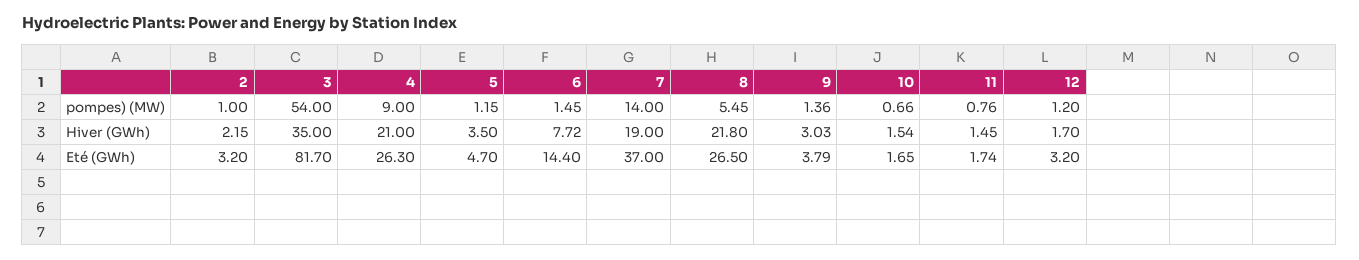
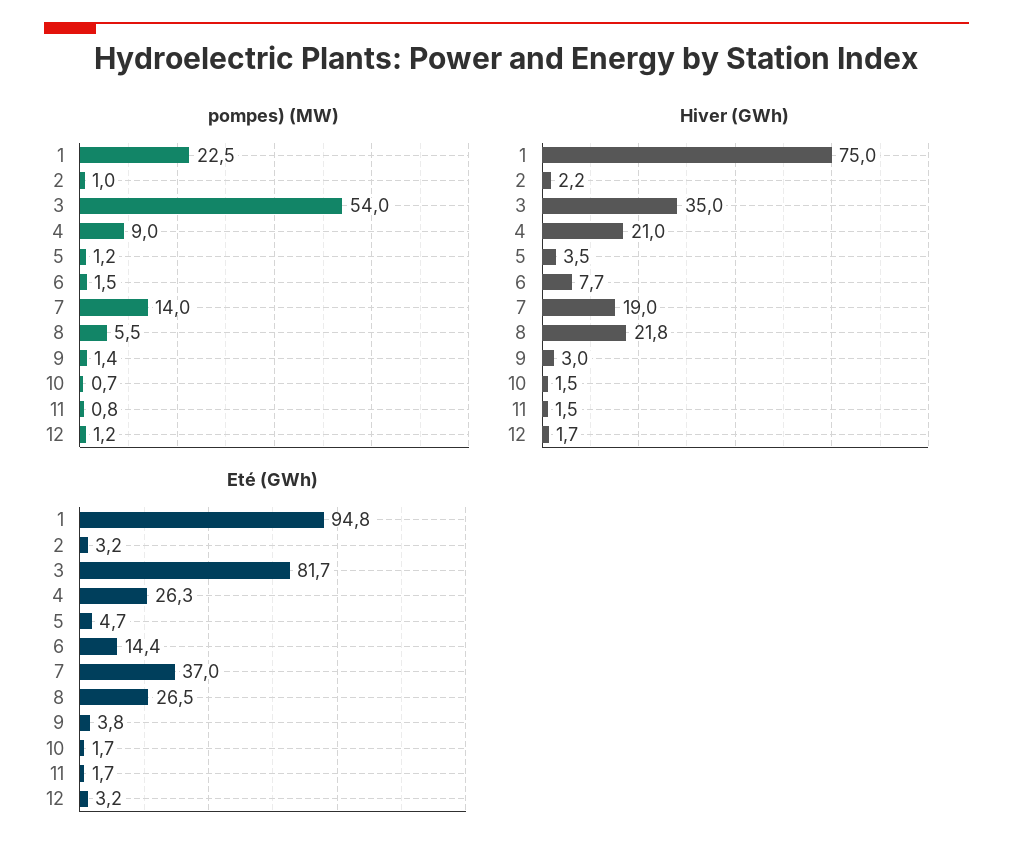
pompes) (MW), 1: none -> 22.5
Hiver (GWh), 1: none -> 75
Eté (GWh), 1: none -> 94.8

